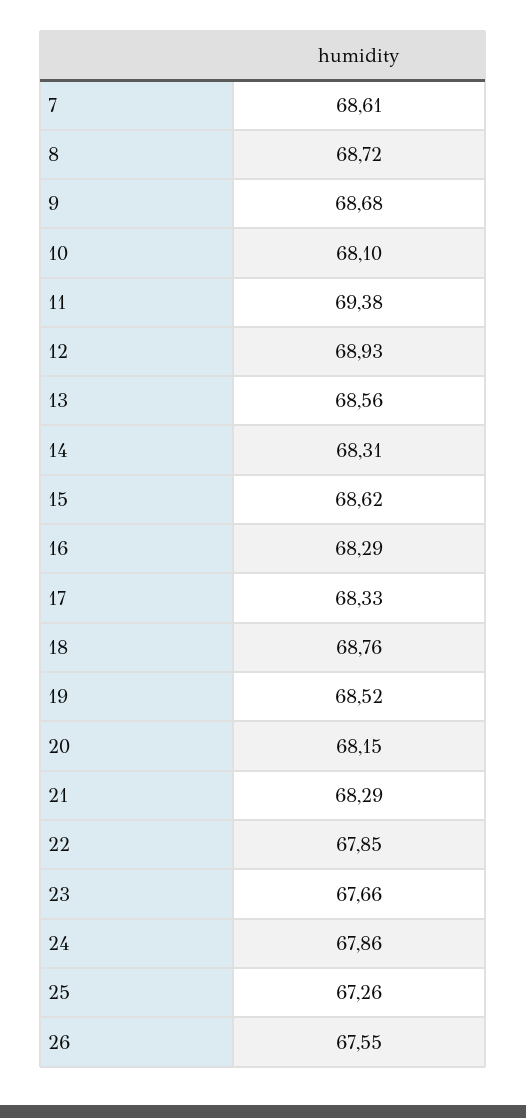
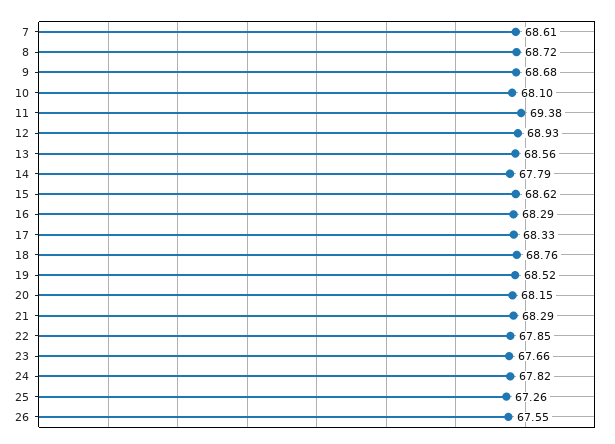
14: 68.31 -> 67.79
24: 67.86 -> 67.82

